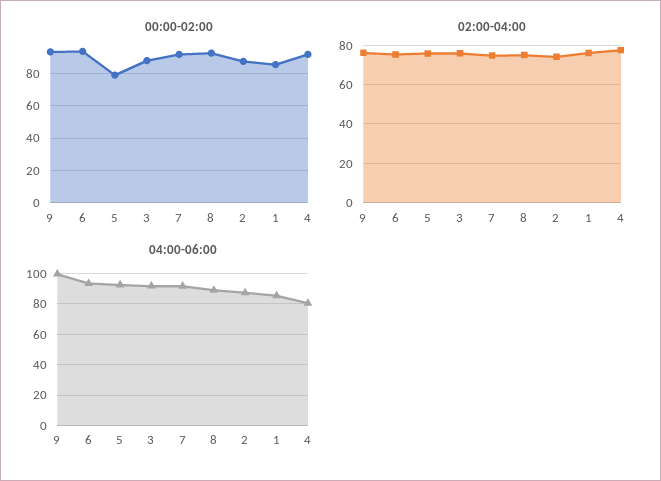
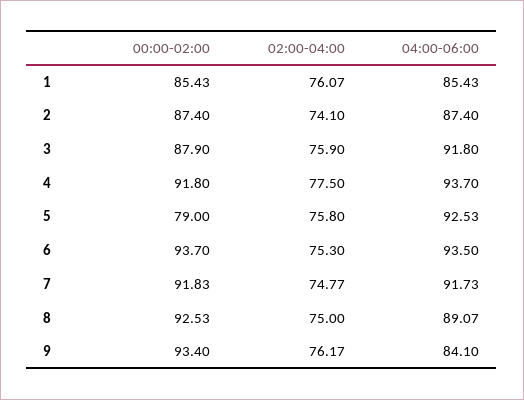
04:00-06:00, 9: 100 -> 84.1
04:00-06:00, 4: 80 -> 93.7

